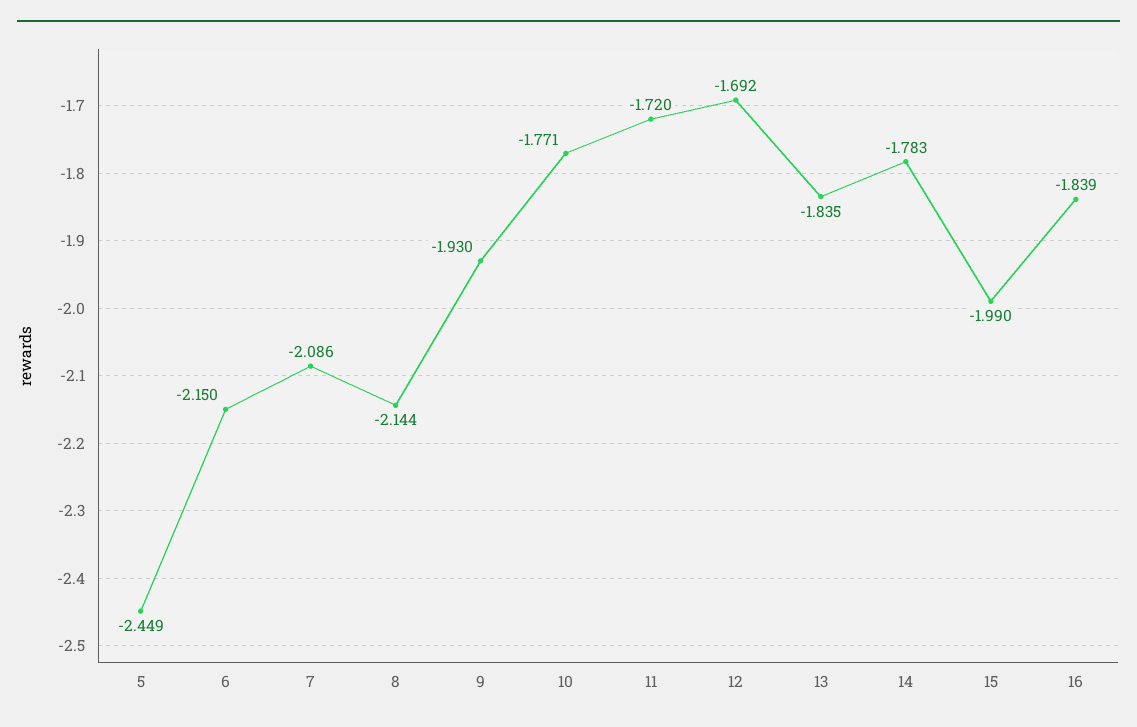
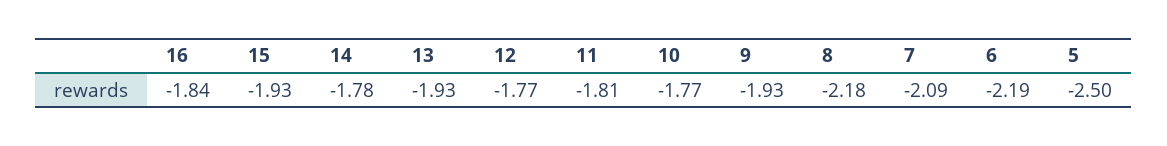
5: -2.449 -> -2.5
6: -2.15 -> -2.19
8: -2.144 -> -2.18
11: -1.72 -> -1.81
12: -1.692 -> -1.77
13: -1.835 -> -1.93
15: -1.99 -> -1.93

